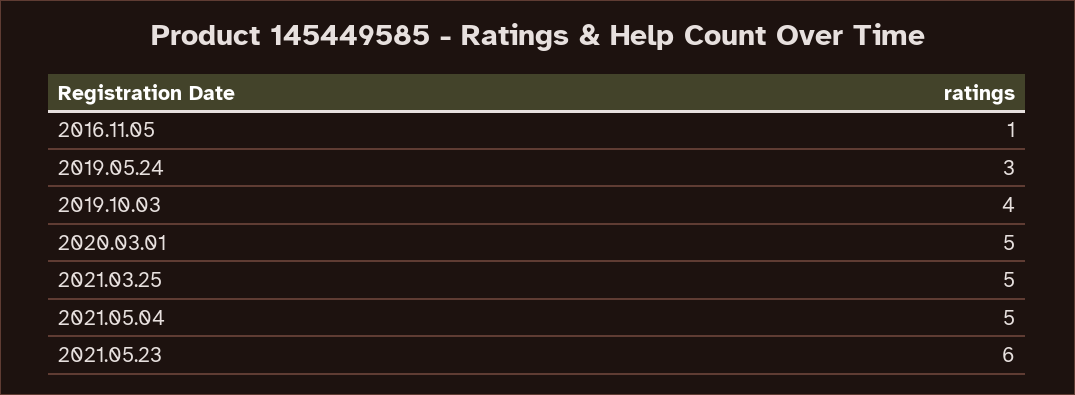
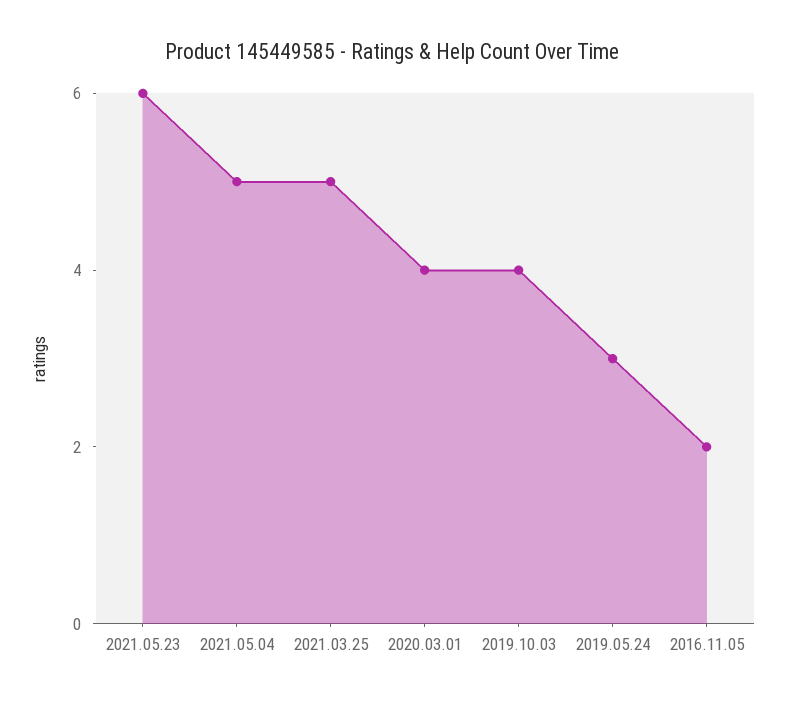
2016.11.05: 1 -> 2
2020.03.01: 5 -> 4

